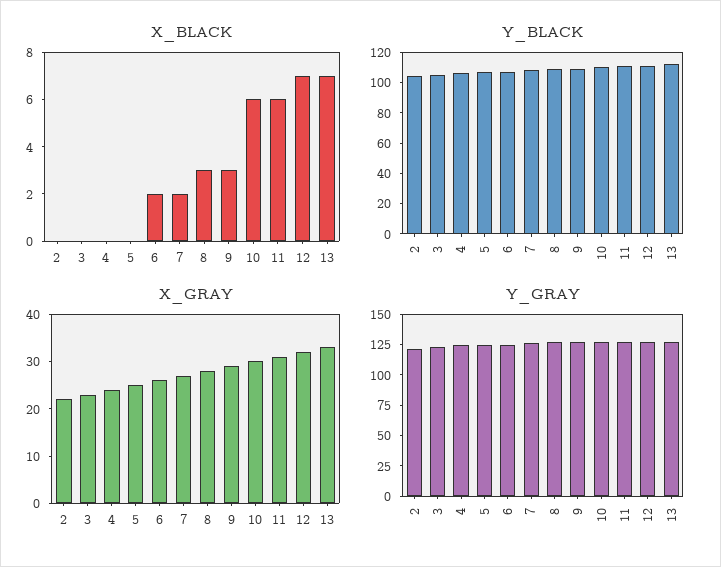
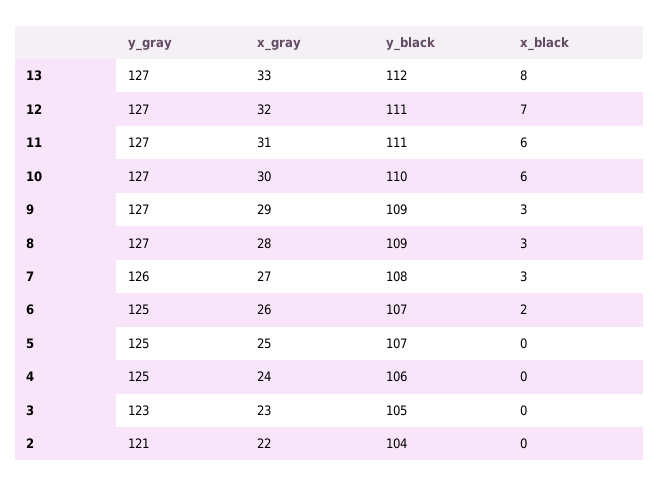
X_BLACK, 7: 2 -> 3
X_BLACK, 13: 7 -> 8

